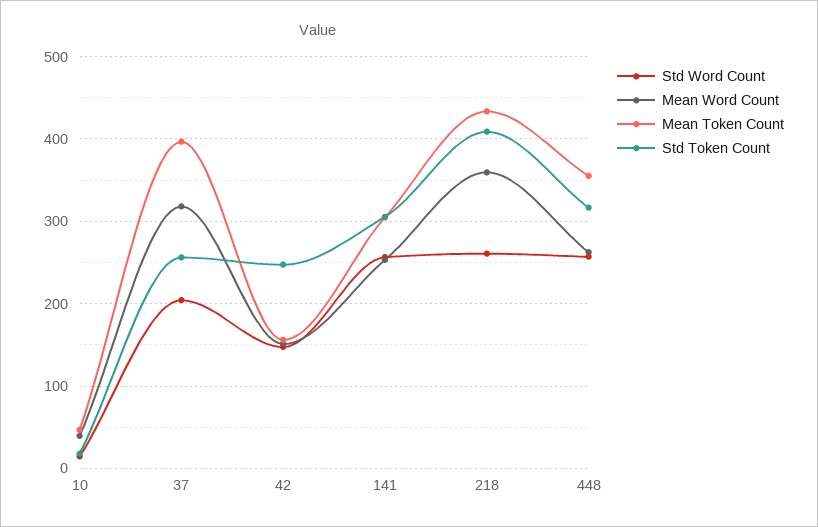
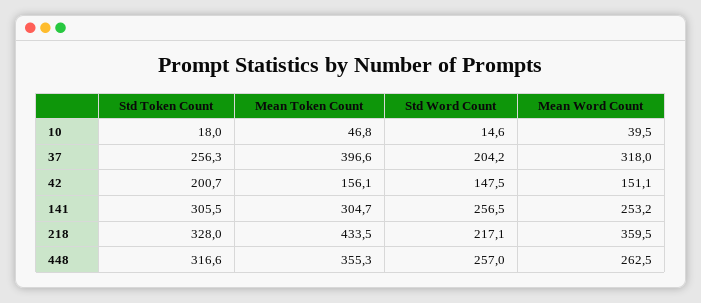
Std Token Count, 42: 250 -> 200.7
Std Word Count, 218: 260 -> 217.1
Std Token Count, 218: 410 -> 328

